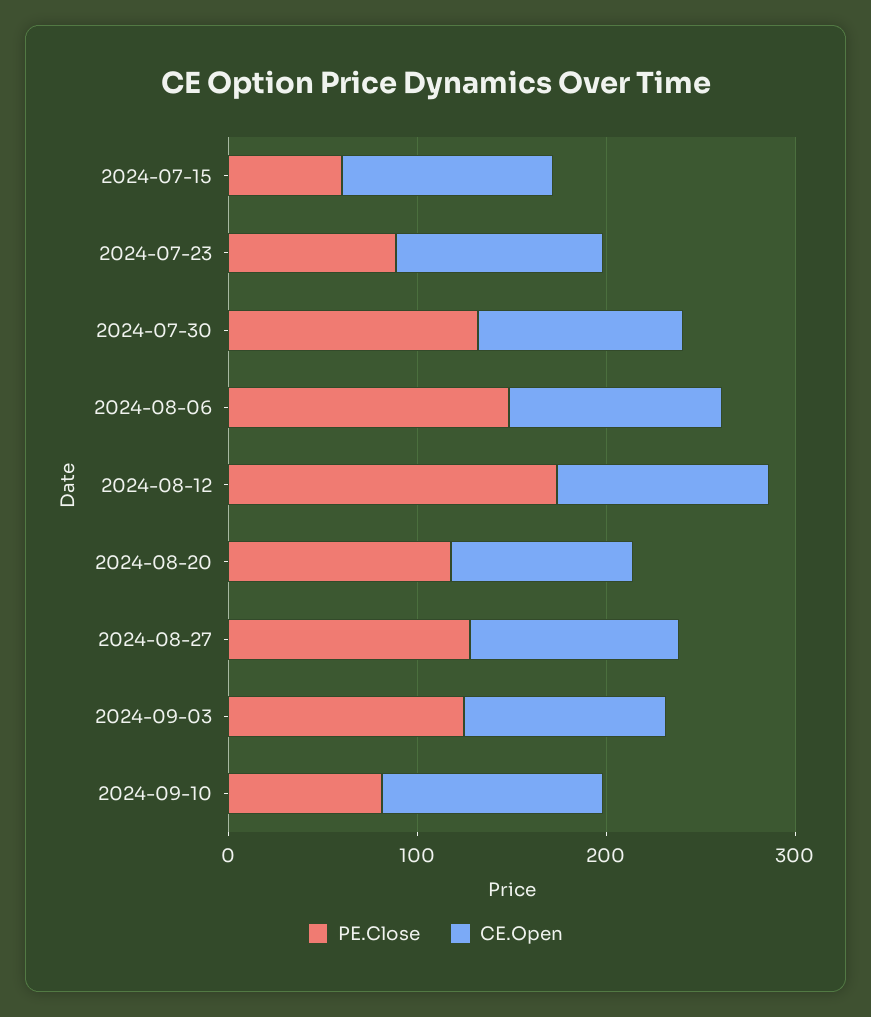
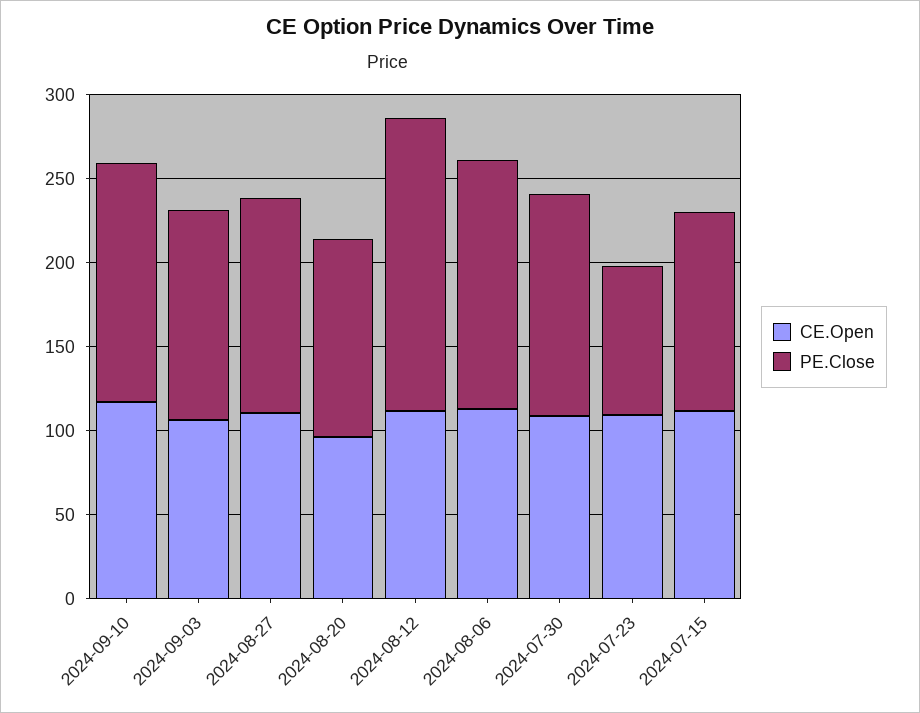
PE.Close, 2024-07-15: 60 -> 120
PE.Close, 2024-09-10: 80 -> 140

